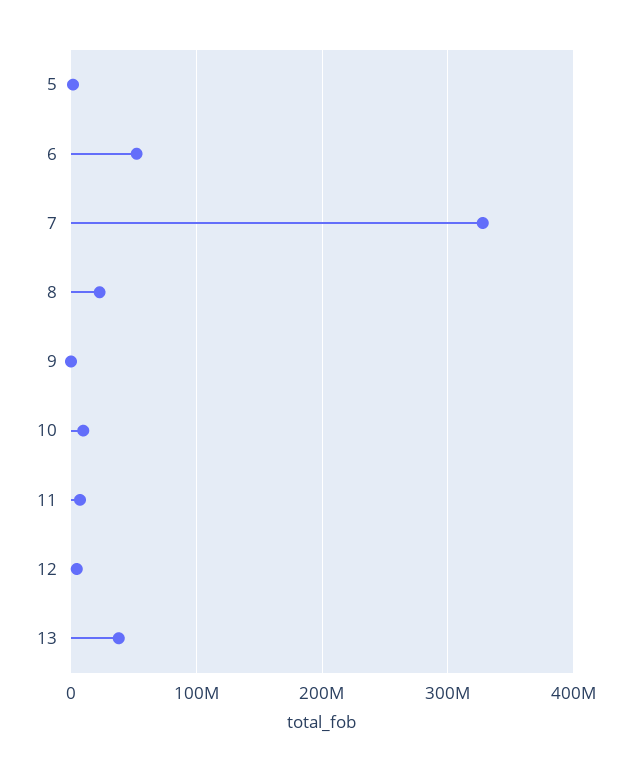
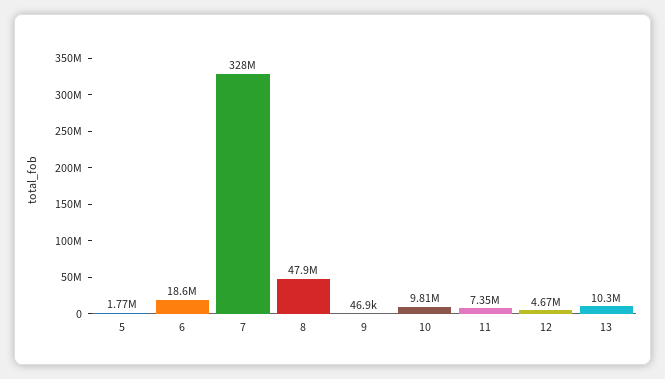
6: 50000000 -> 18600000
8: 20000000 -> 47900000
13: 40000000 -> 10300000

